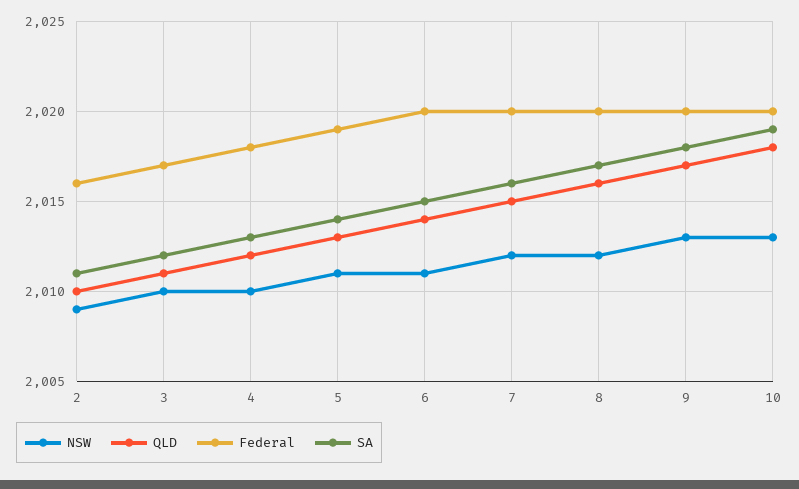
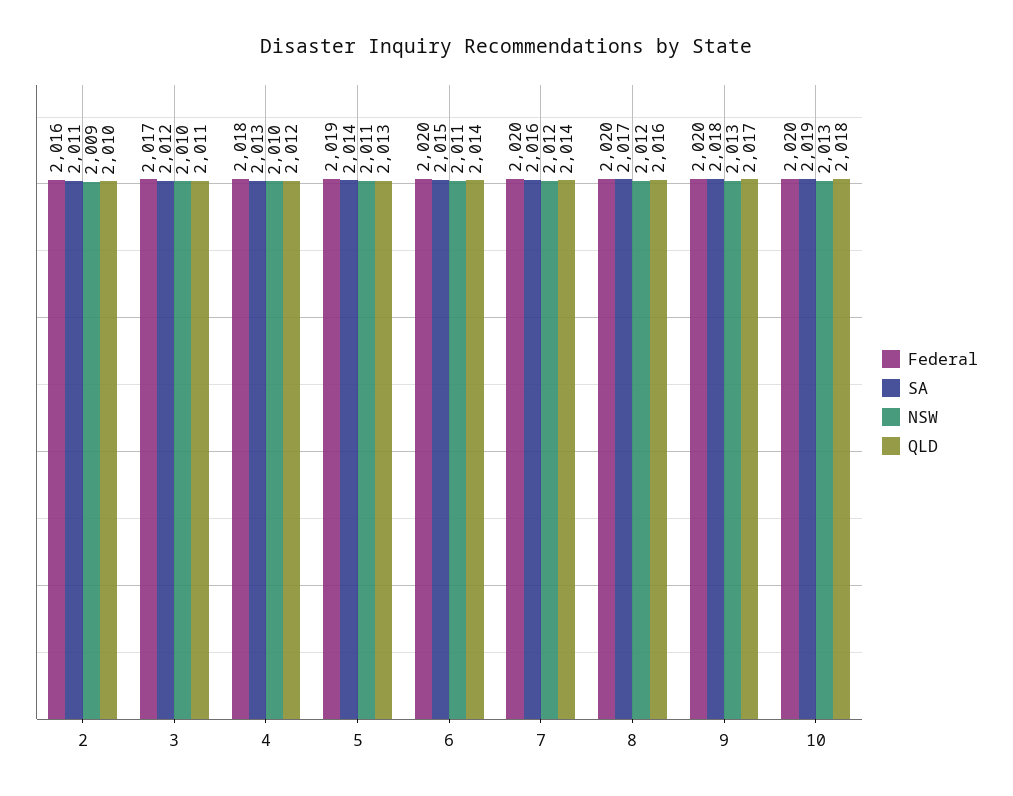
QLD, 7: 2015 -> 2014

